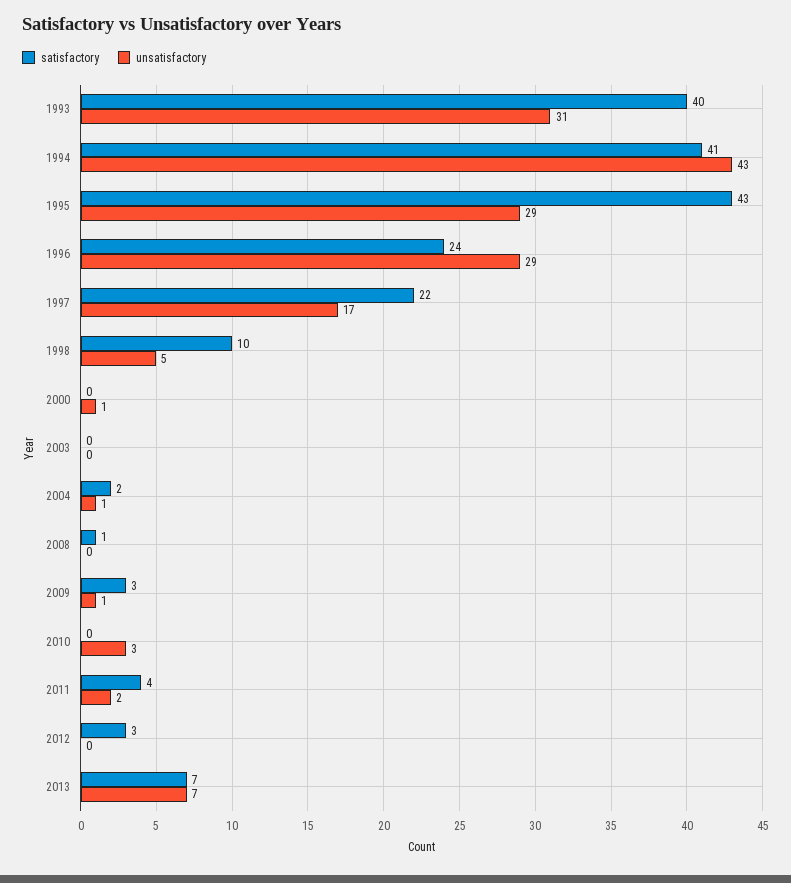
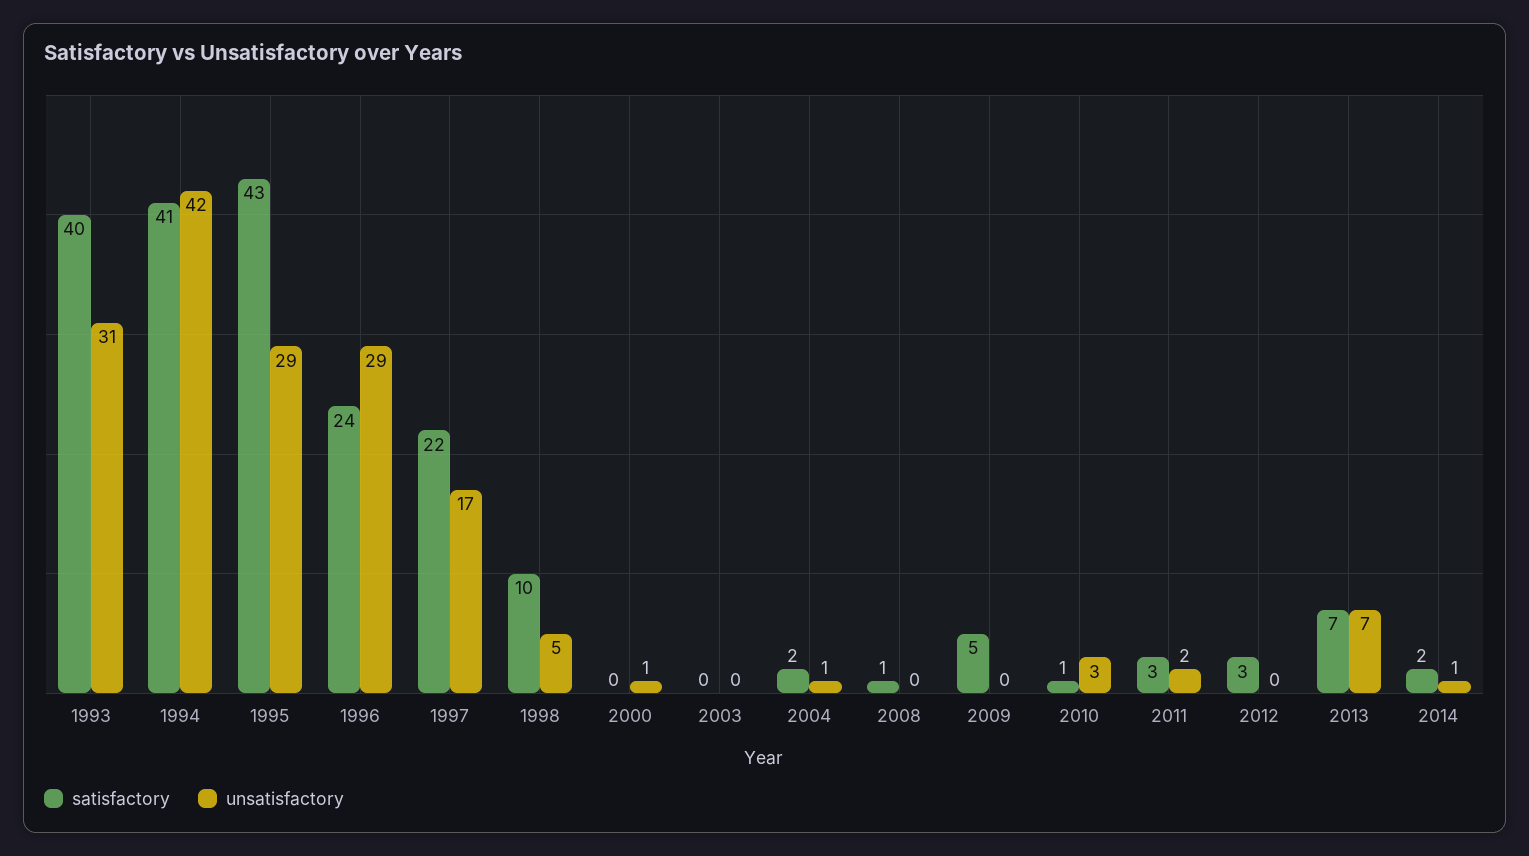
unsatisfactory, 1994: 43 -> 42
satisfactory, 2009: 3 -> 5
unsatisfactory, 2009: 1 -> 0
satisfactory, 2010: 0 -> 1
satisfactory, 2011: 4 -> 3
satisfactory, 2014: none -> 2
unsatisfactory, 2014: none -> 1

